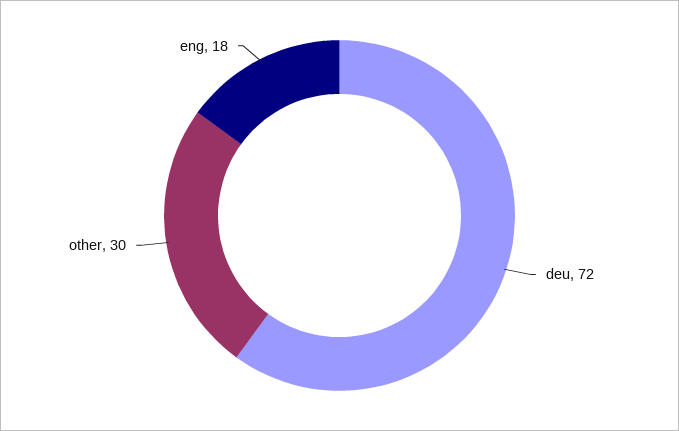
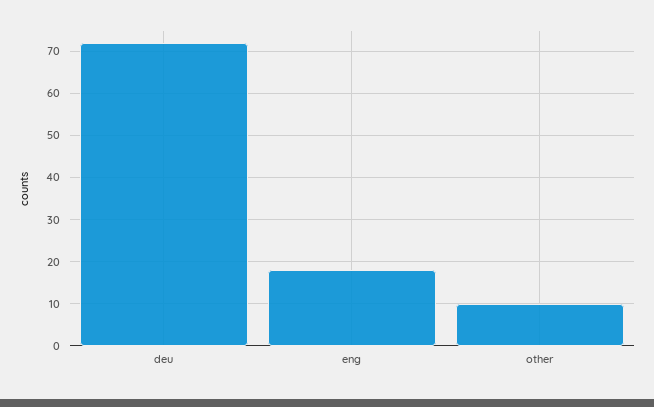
other: 30 -> 10

